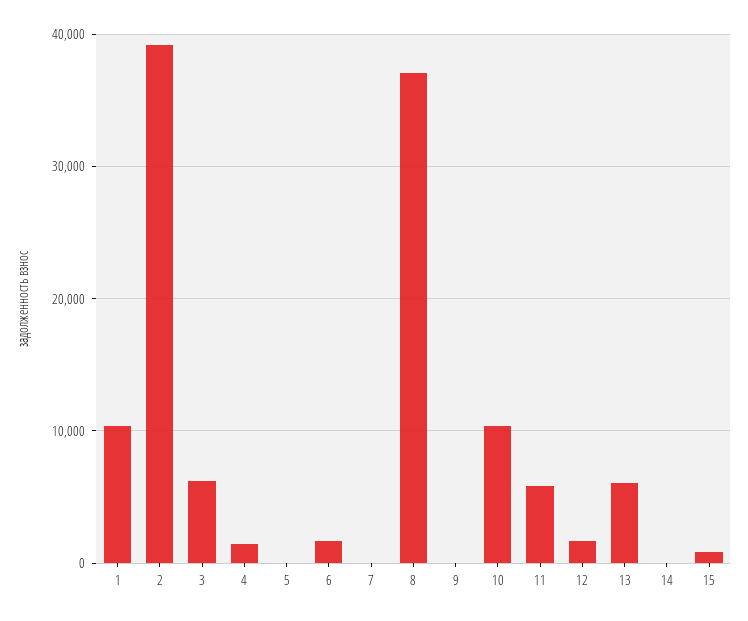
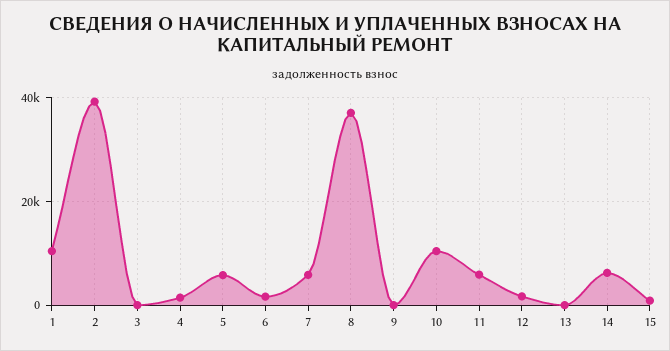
3: 6000 -> 0
5: 0 -> 6000
7: 0 -> 6000
13: 6000 -> 0
14: 0 -> 6000

